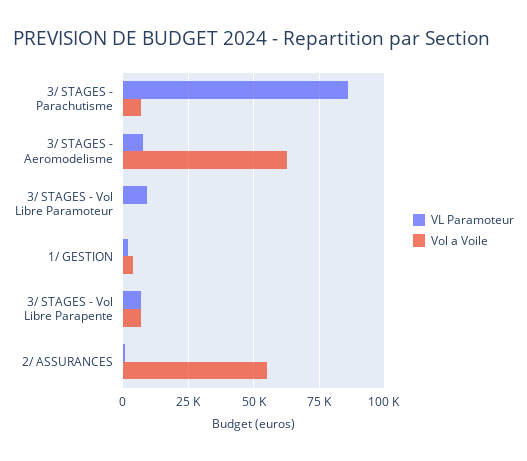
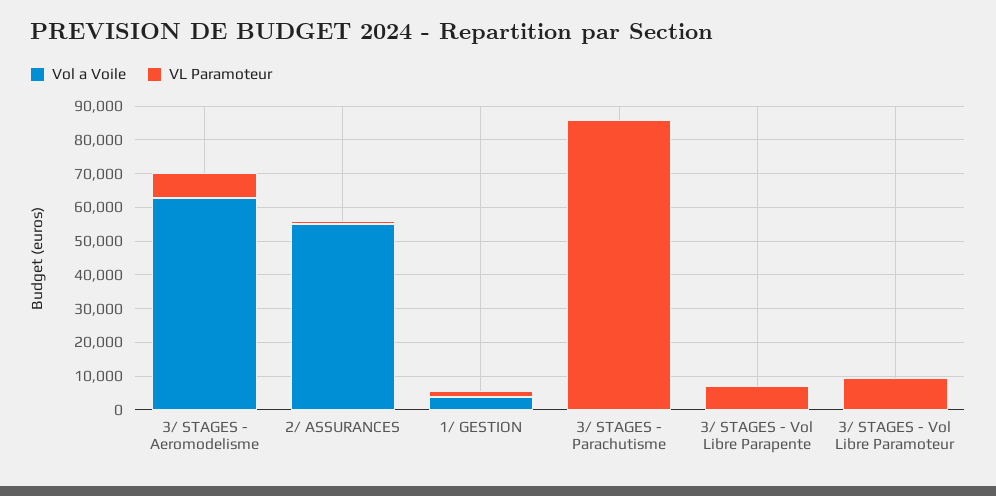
Vol a Voile, 3/ STAGES - Parachutisme: 7500 -> 0
Vol a Voile, 3/ STAGES - Vol Libre Parapente: 7500 -> 0

